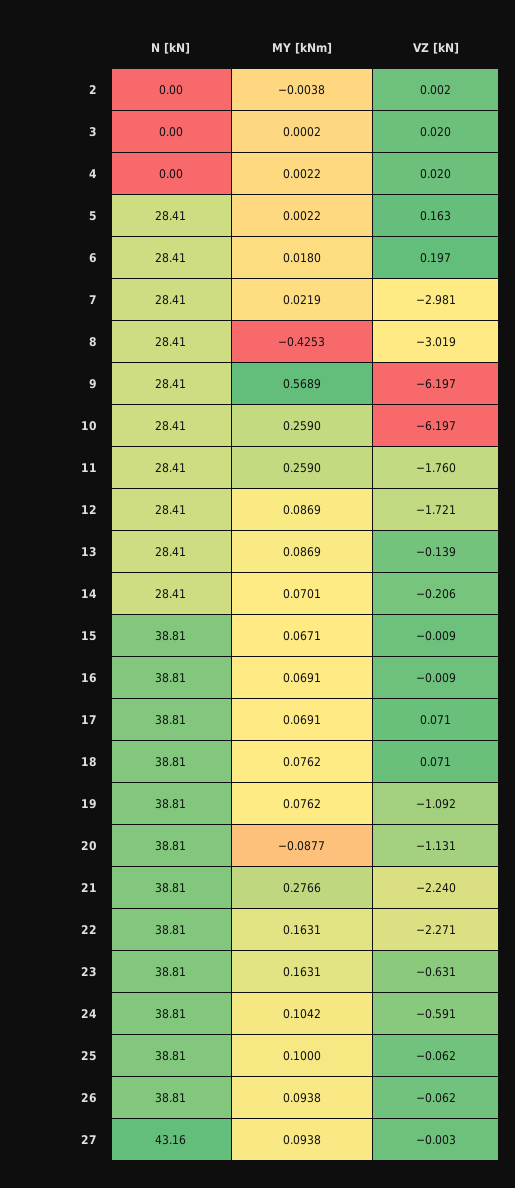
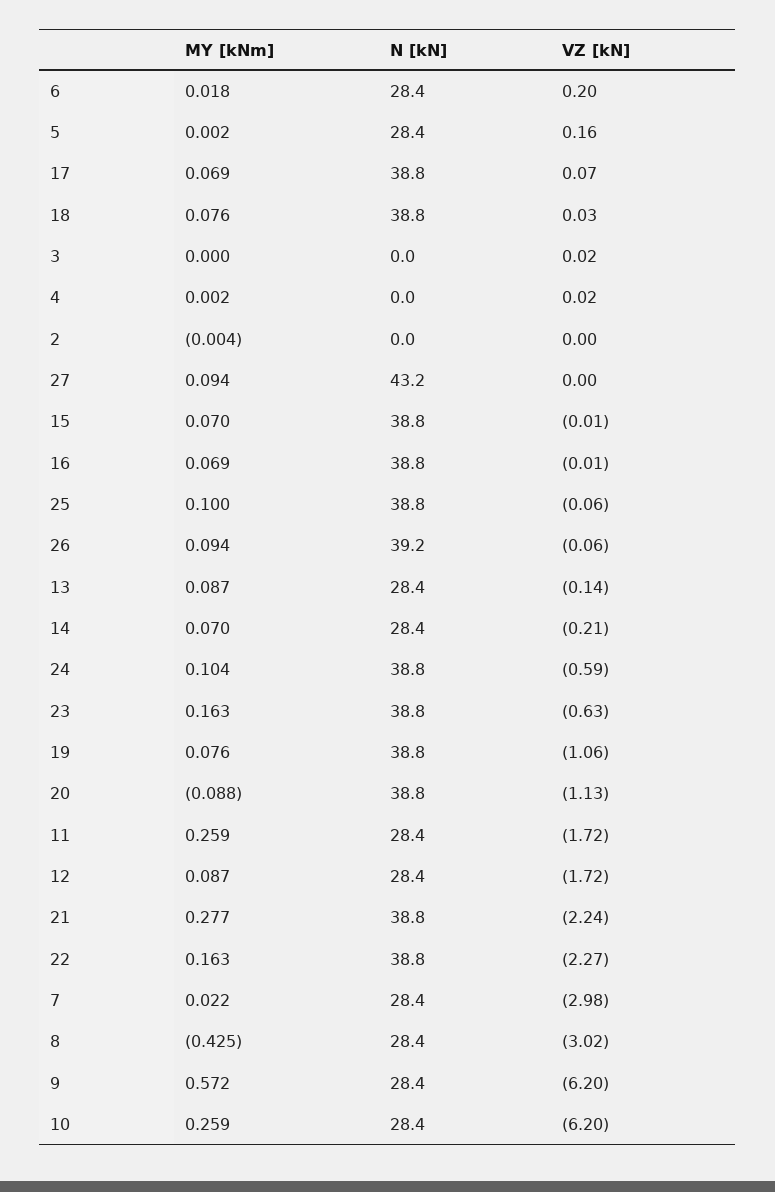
MY [kNm], 9: 0.5689 -> 0.572
VZ [kN], 11: -1.76 -> -1.72
MY [kNm], 15: 0.0671 -> 0.07
VZ [kN], 18: 0.071 -> 0.03
VZ [kN], 19: -1.092 -> -1.06
N [kN], 26: 38.81 -> 39.2

